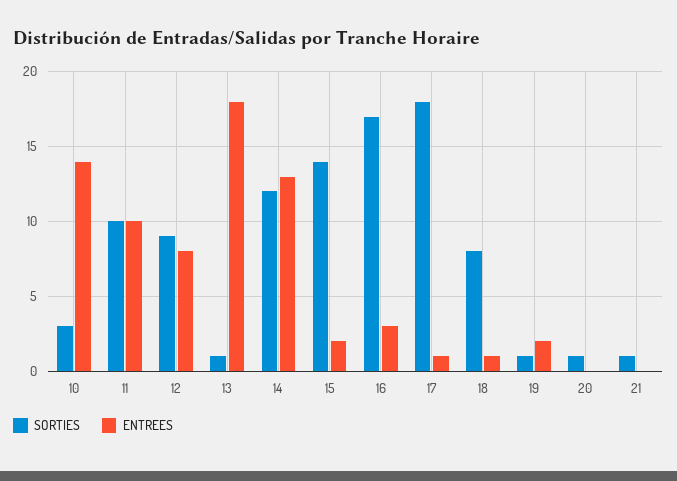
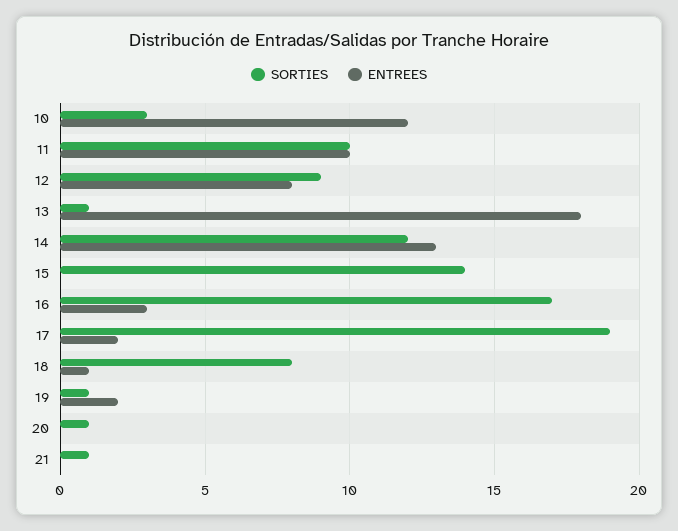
ENTREES, 10: 14 -> 12
ENTREES, 15: 2 -> 0
SORTIES, 17: 18 -> 19
ENTREES, 17: 1 -> 2

